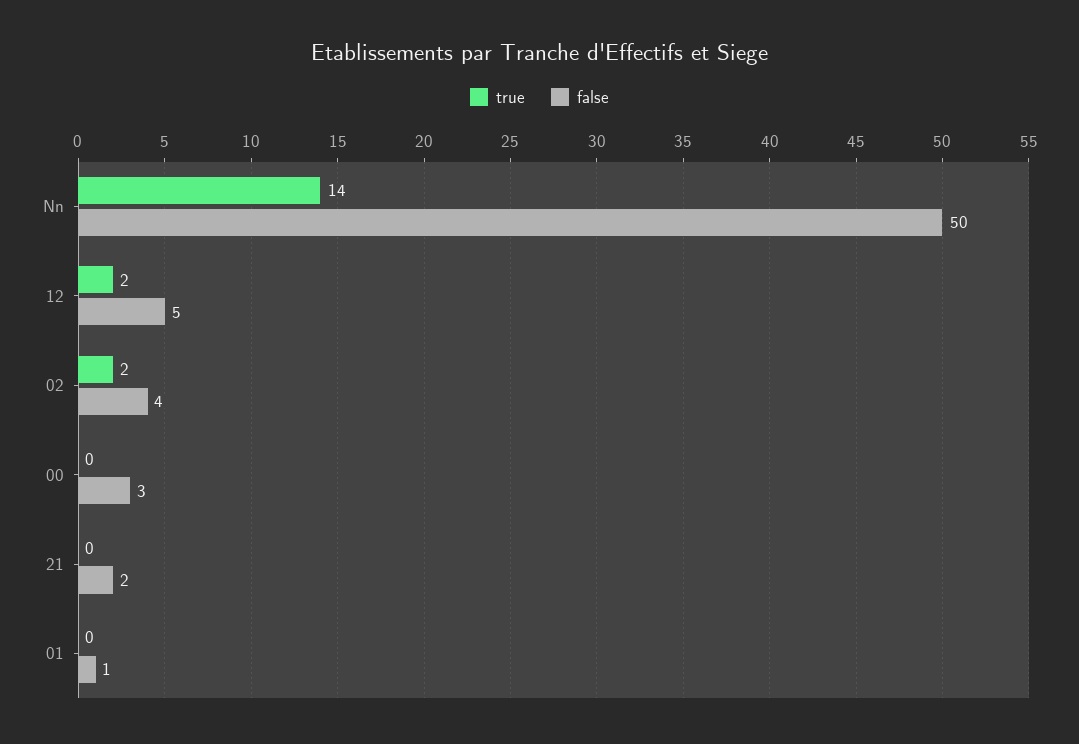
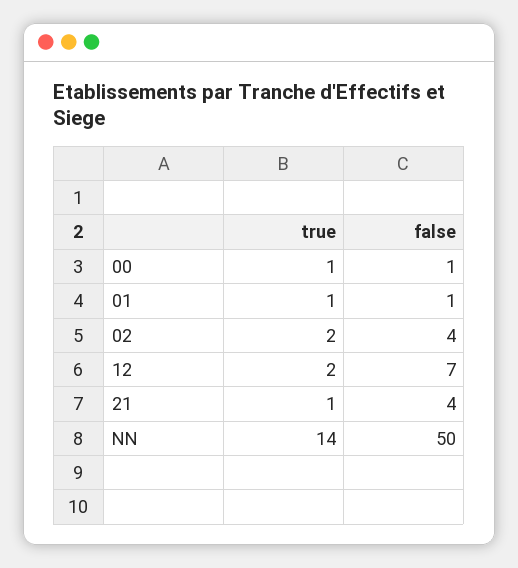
false, 12: 5 -> 7
true, 00: 0 -> 1
false, 00: 3 -> 1
true, 21: 0 -> 1
false, 21: 2 -> 4
true, 01: 0 -> 1

